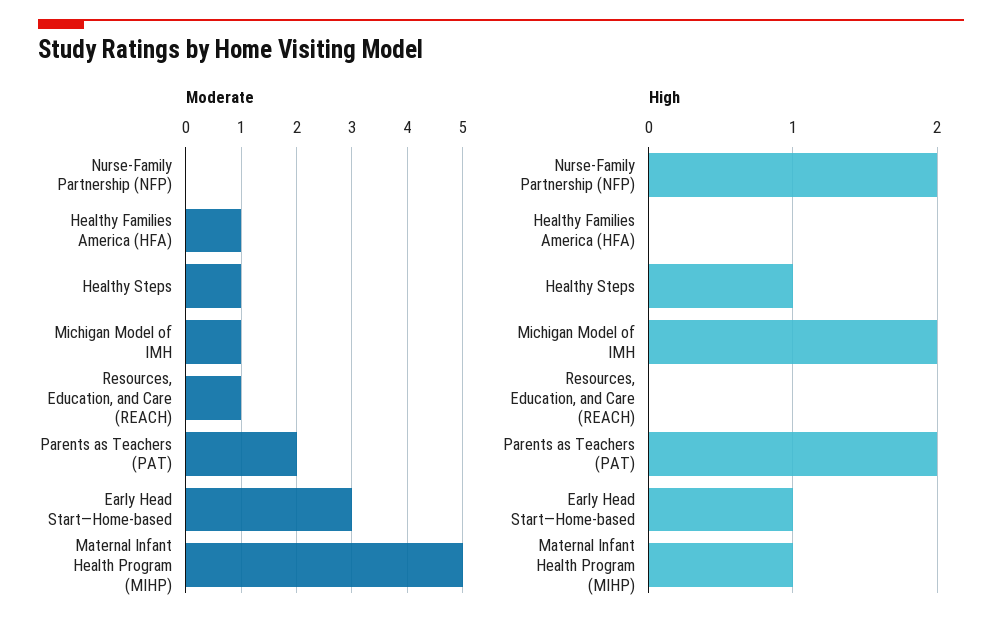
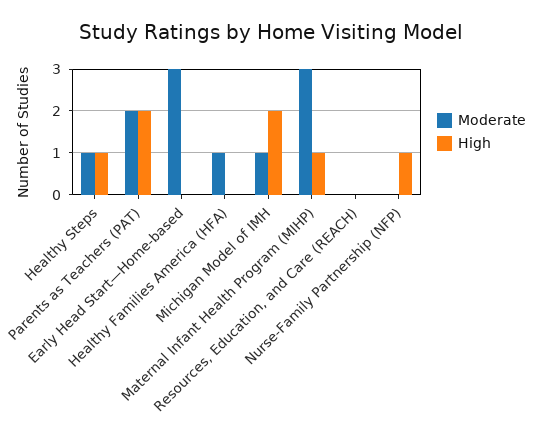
Moderate, Resources, Education, and Care (REACH): 1 -> 0
Moderate, Maternal Infant Health Program (MIHP): 5 -> 3
High, Nurse-Family Partnership (NFP): 2 -> 1
High, Early Head Start—Home-based: 1 -> 0

